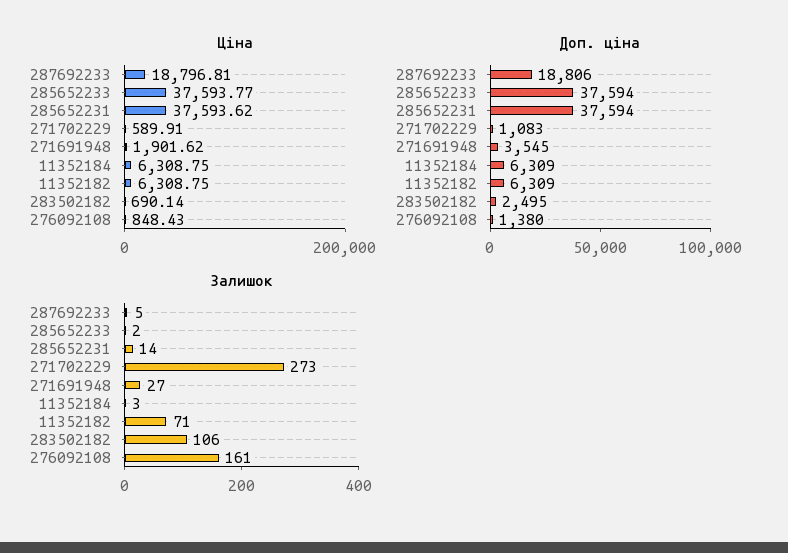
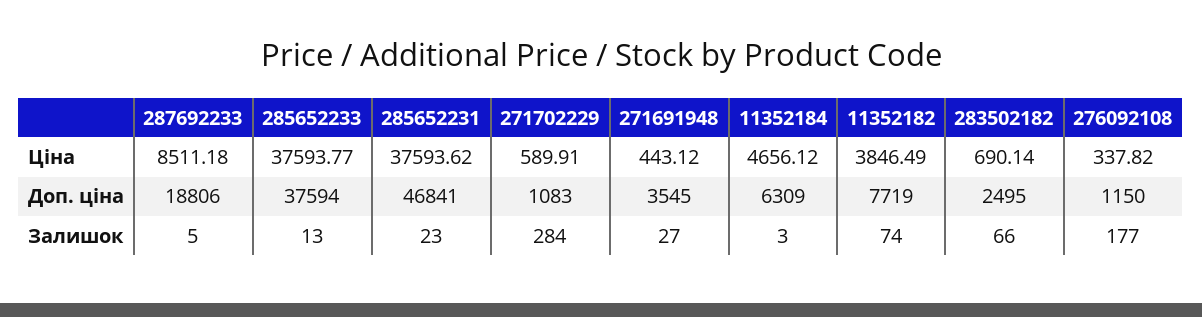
Ціна, 287692233: 18796.81 -> 8511.18
Ціна, 271691948: 1901.62 -> 443.12
Ціна, 11352184: 6308.75 -> 4656.12
Ціна, 11352182: 6308.75 -> 3846.49
Ціна, 276092108: 848.43 -> 337.82
Доп. ціна, 285652231: 37594 -> 46841
Доп. ціна, 11352182: 6309 -> 7719
Доп. ціна, 276092108: 1380 -> 1150
Залишок, 285652233: 2 -> 13
Залишок, 285652231: 14 -> 23
Залишок, 271702229: 273 -> 284
Залишок, 11352182: 71 -> 74
Залишок, 283502182: 106 -> 66
Залишок, 276092108: 161 -> 177

